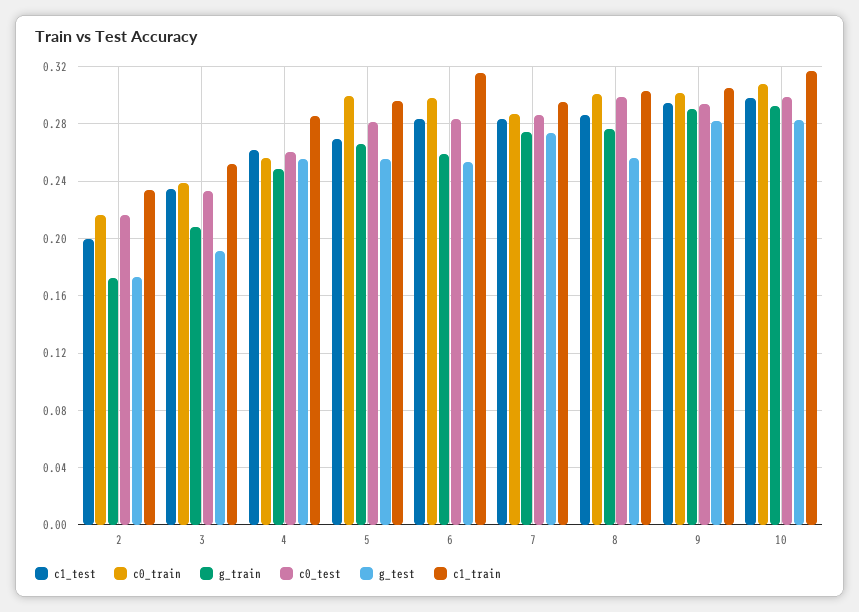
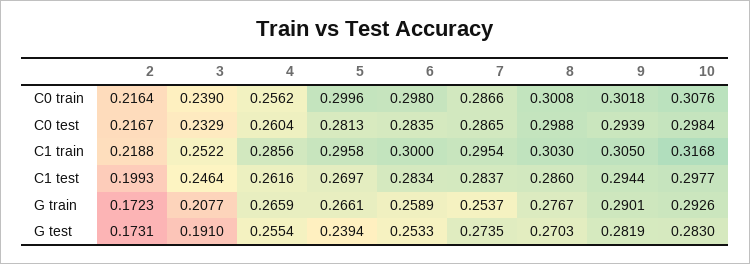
c1_train, 2: 0.235 -> 0.2188
c1_test, 3: 0.235 -> 0.2464
g_train, 4: 0.25 -> 0.2659
g_test, 5: 0.255 -> 0.2394
c1_train, 6: 0.315 -> 0.3
g_train, 7: 0.275 -> 0.2537
g_test, 8: 0.255 -> 0.2703

